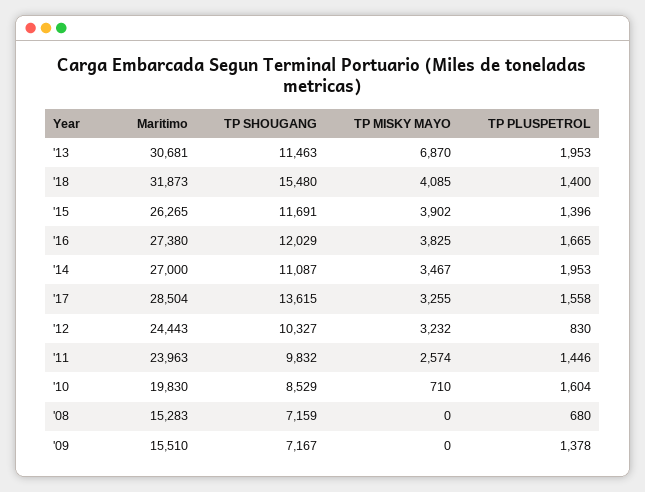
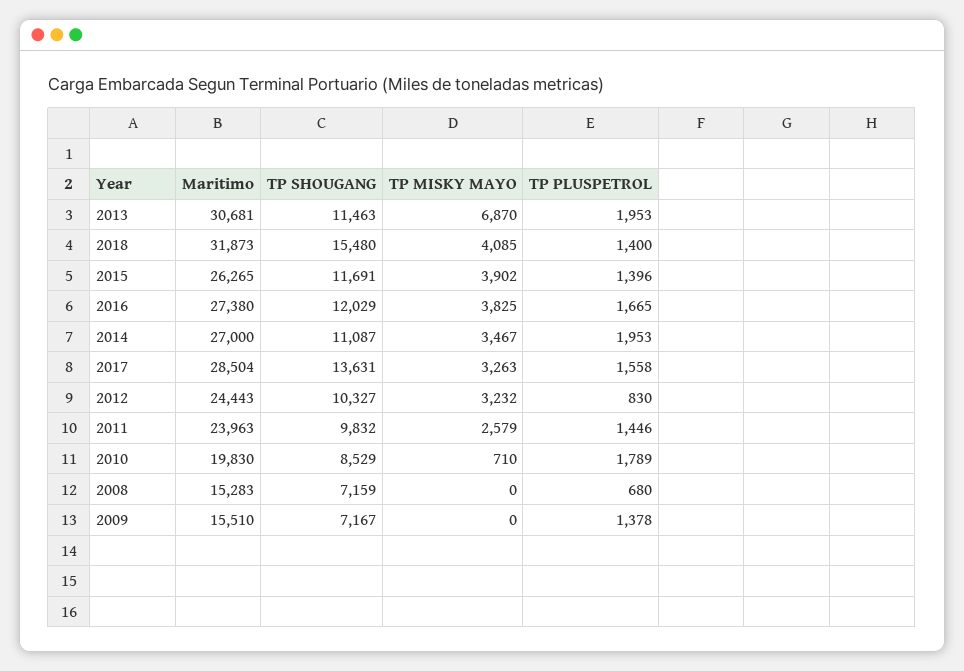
TP SHOUGANG, '17: 13615 -> 13631
TP MISKY MAYO, '17: 3255 -> 3263
TP MISKY MAYO, '11: 2574 -> 2579
TP PLUSPETROL, '10: 1604 -> 1789

